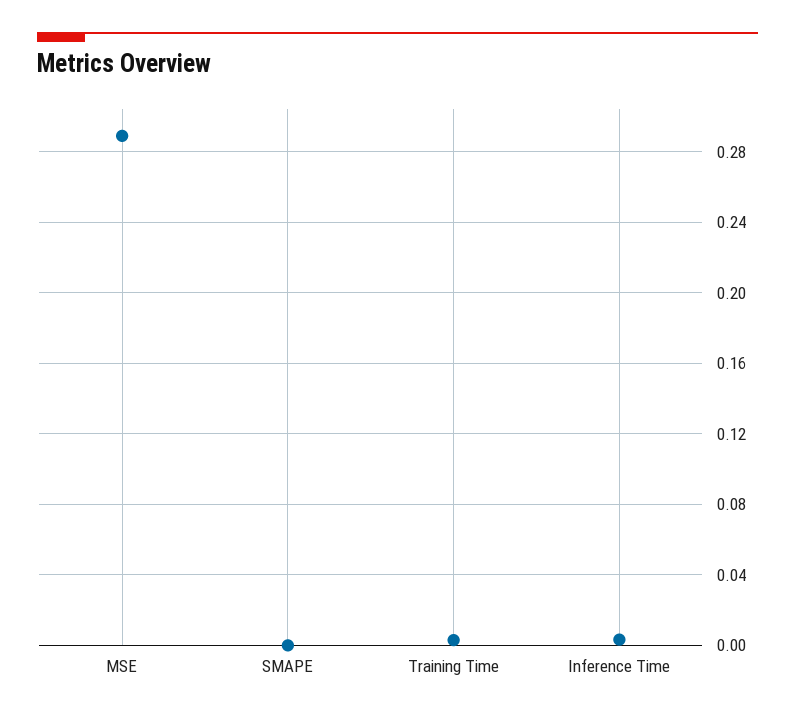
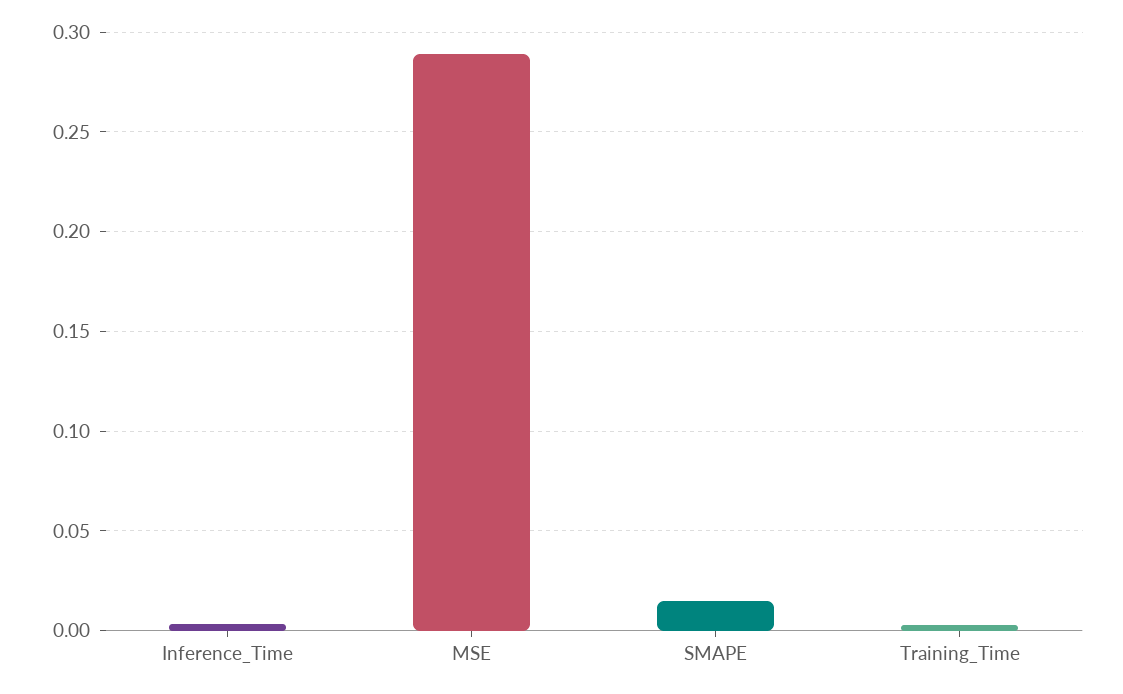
SMAPE: 0 -> 0.015

